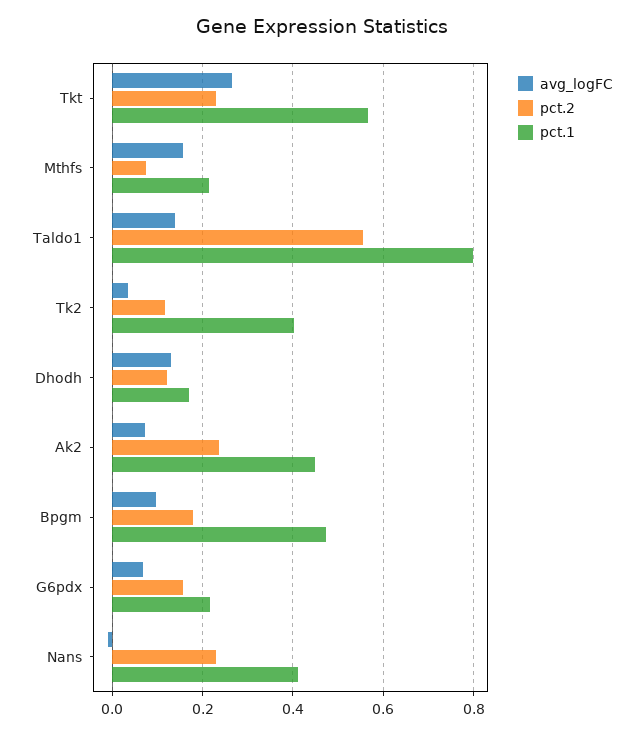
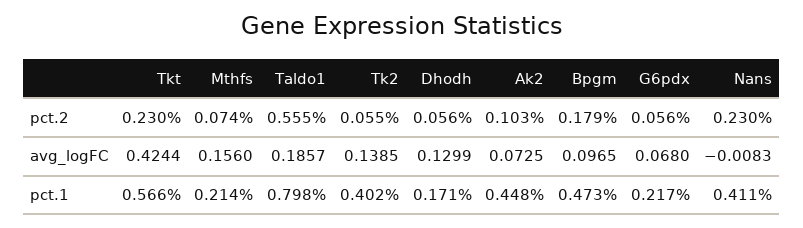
avg_logFC, Tkt: 0.26 -> 0.4244
avg_logFC, Taldo1: 0.14 -> 0.1857
avg_logFC, Tk2: 0.04 -> 0.1385
pct.2, Tk2: 0.12 -> 0.055
pct.2, Dhodh: 0.12 -> 0.056
pct.2, Ak2: 0.24 -> 0.103
pct.2, G6pdx: 0.16 -> 0.056

